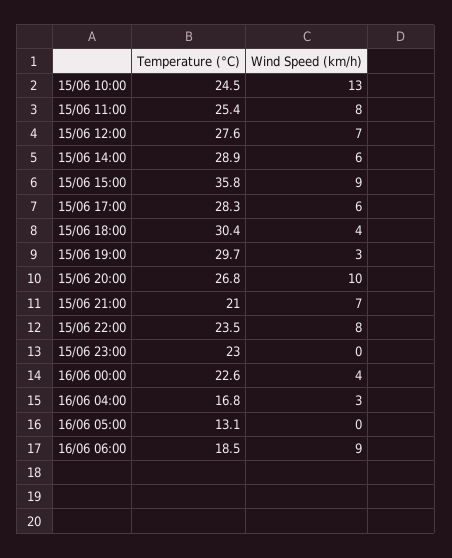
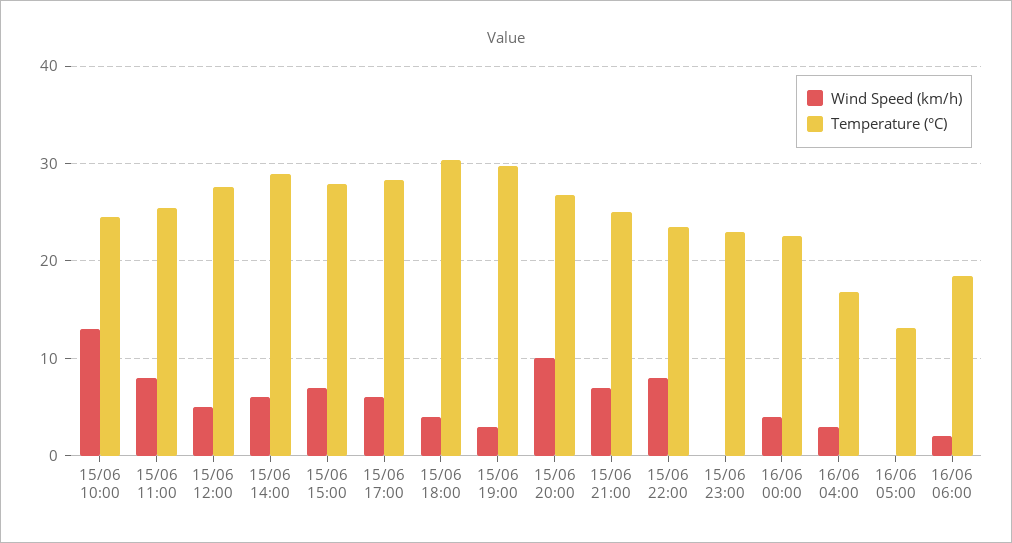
Wind Speed (km/h), 15/06 12:00: 7 -> 5
Temperature (°C), 15/06 15:00: 35.8 -> 28
Wind Speed (km/h), 15/06 15:00: 9 -> 7
Temperature (°C), 15/06 21:00: 21 -> 25
Wind Speed (km/h), 16/06 06:00: 9 -> 2

